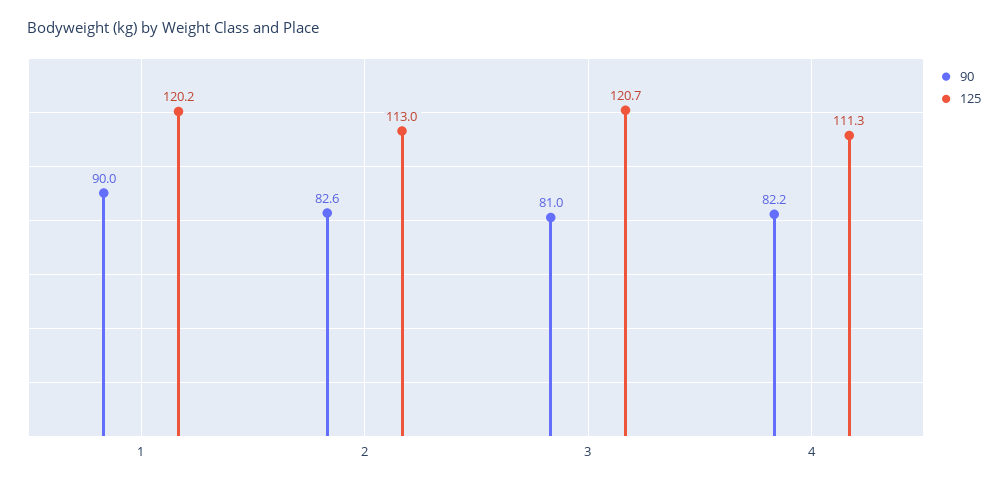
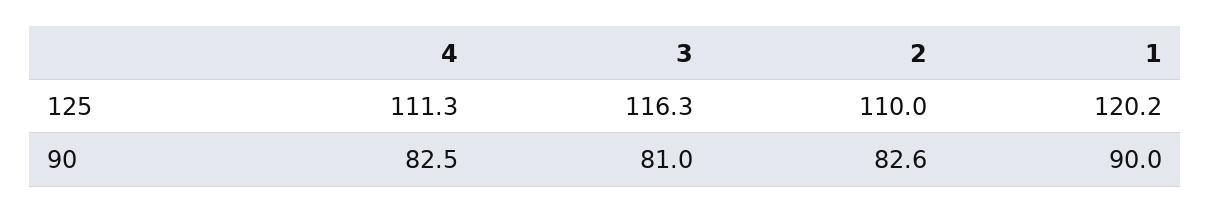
125, 2: 113 -> 110
125, 3: 120.7 -> 116.3
90, 4: 82.2 -> 82.5

